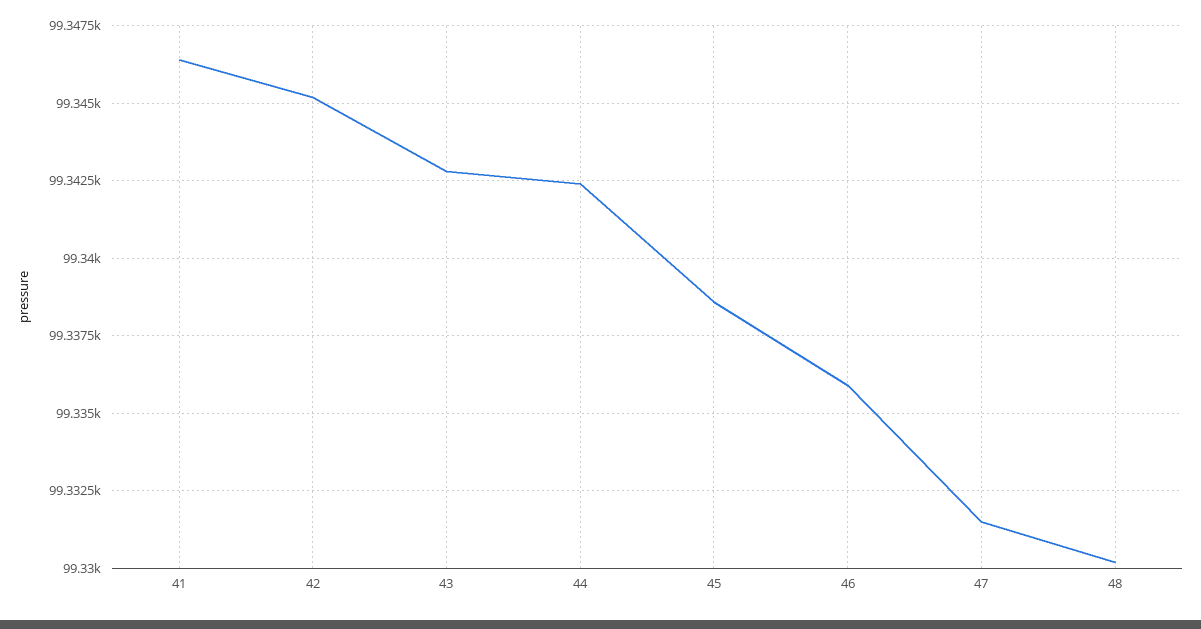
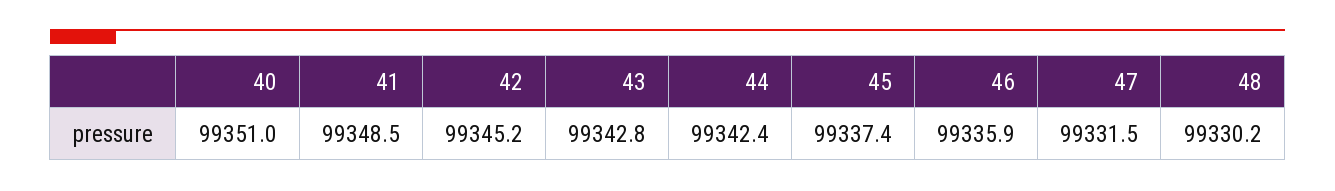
41: 99346.5 -> 99348.5
45: 99338.5 -> 99337.4
40: none -> 99351

